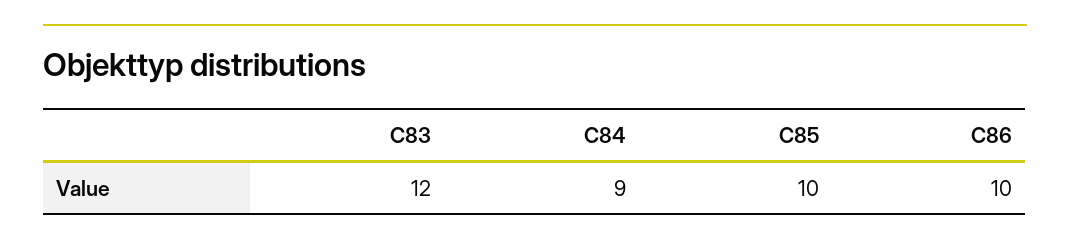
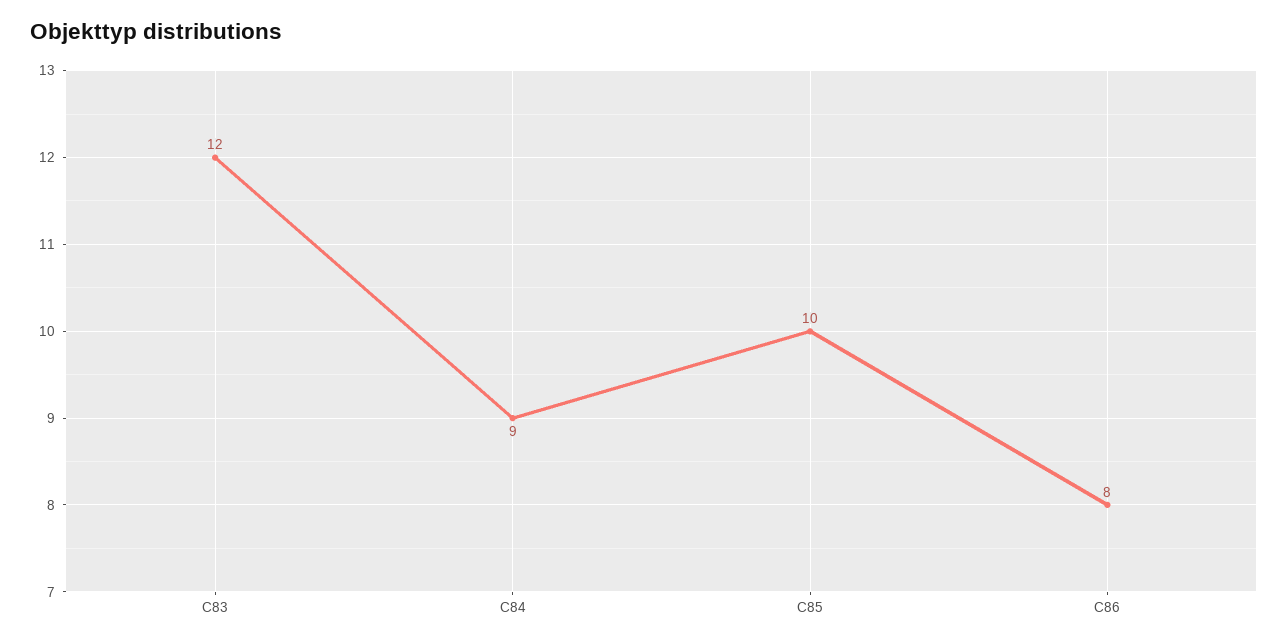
C86: 10 -> 8

